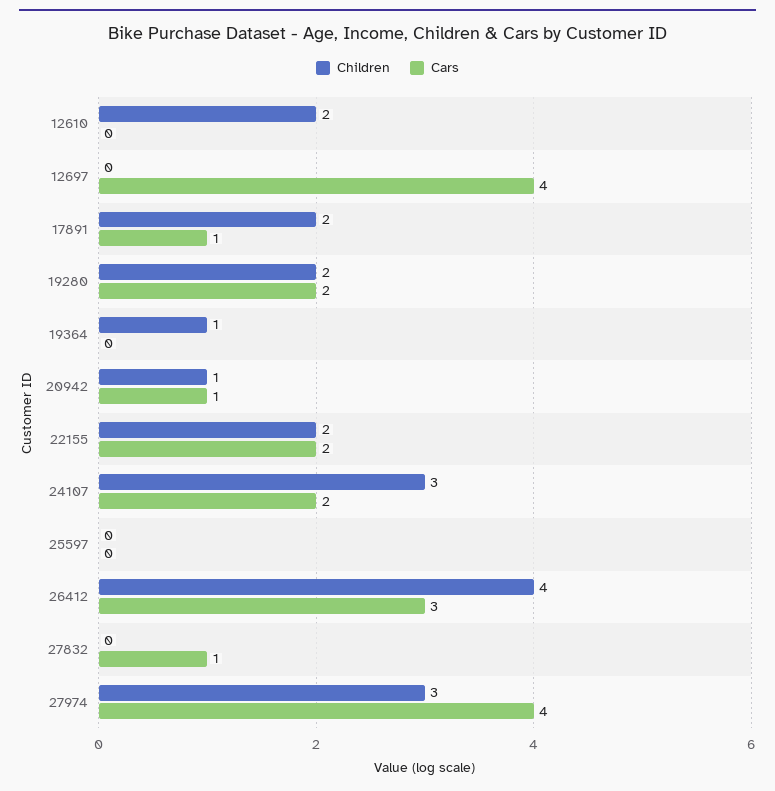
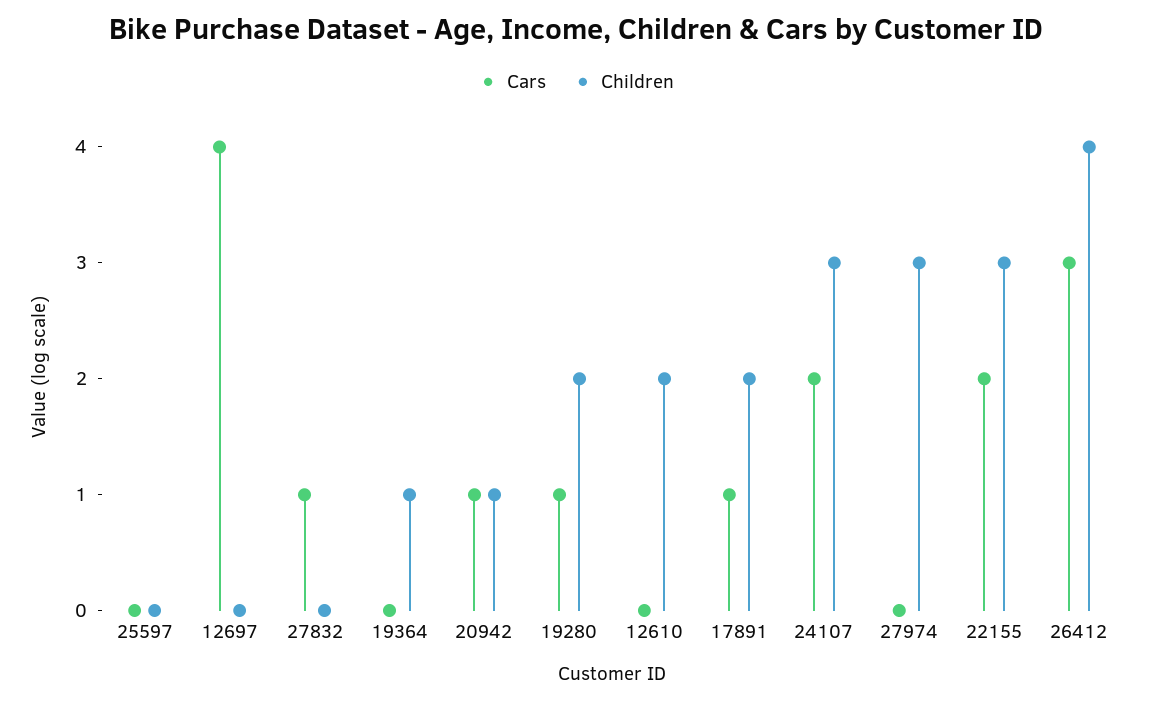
Cars, 19280: 2 -> 1
Children, 22155: 2 -> 3
Cars, 27974: 4 -> 0

